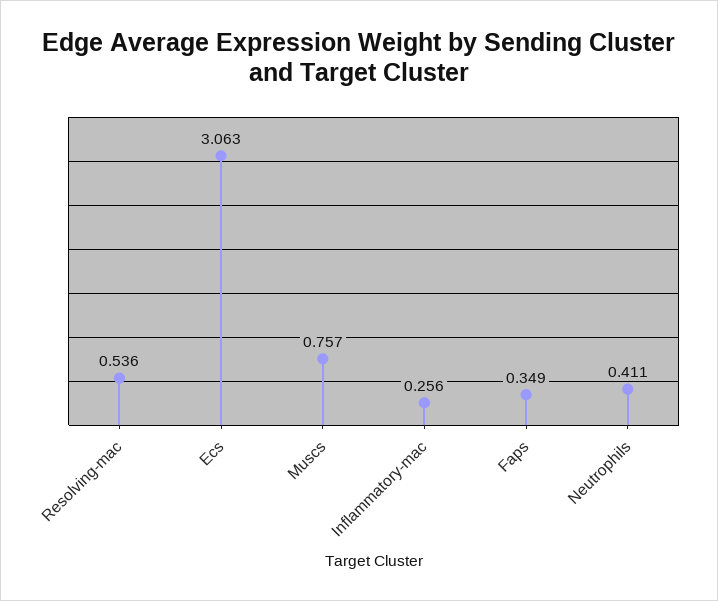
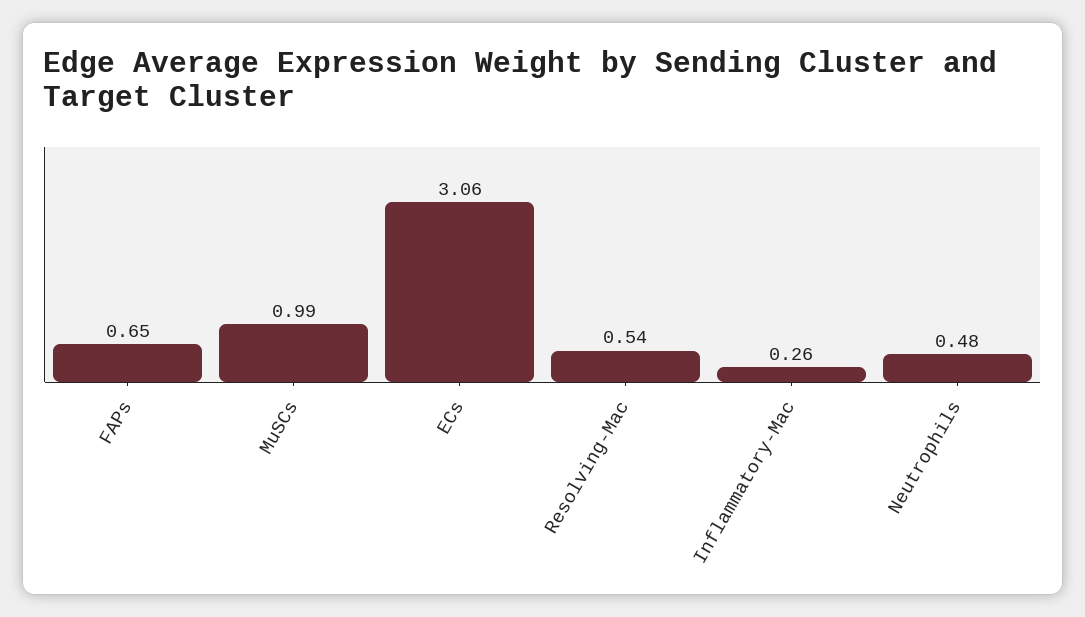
Muscs: 0.757 -> 0.99
Faps: 0.349 -> 0.65
Neutrophils: 0.411 -> 0.48

